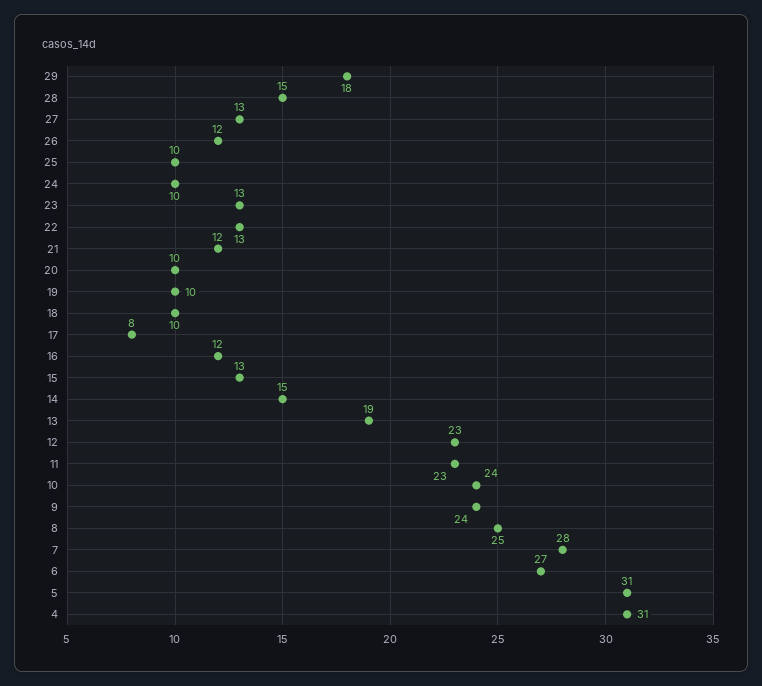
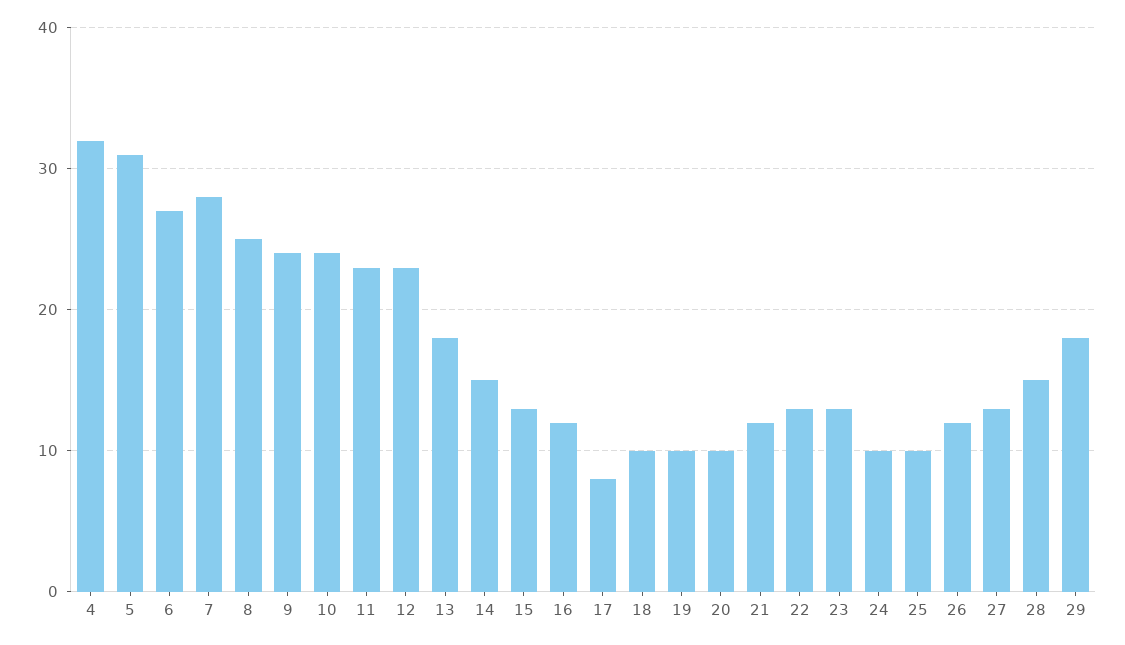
13: 19 -> 18
4: 31 -> 32

